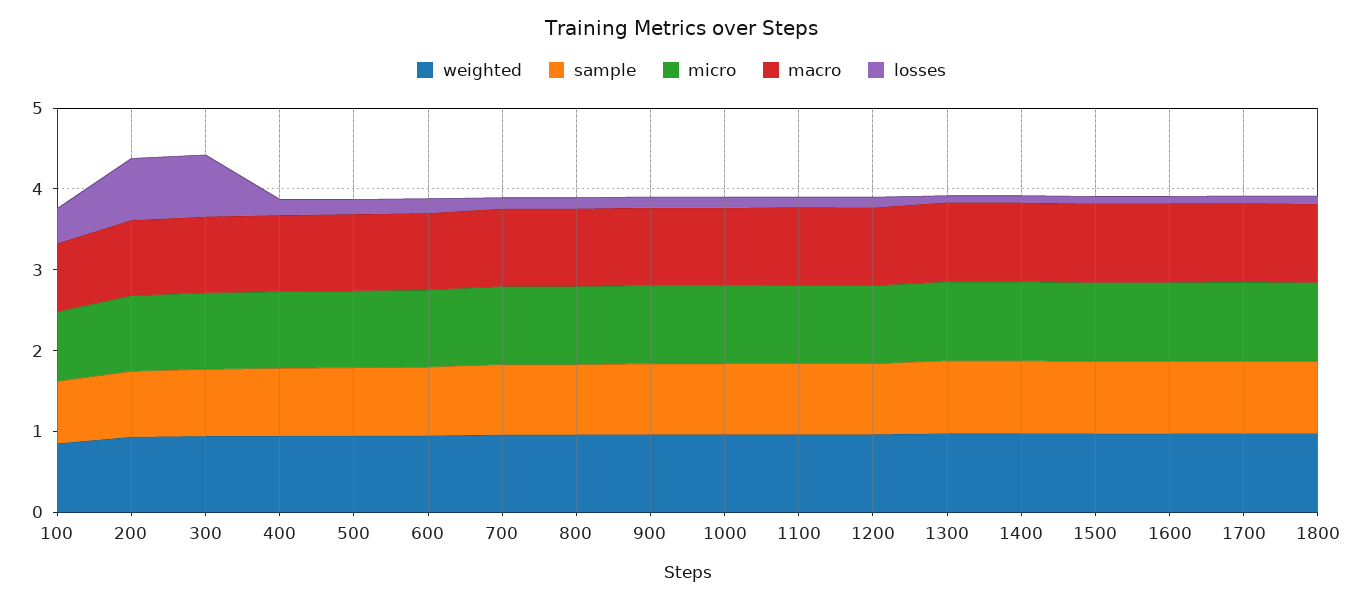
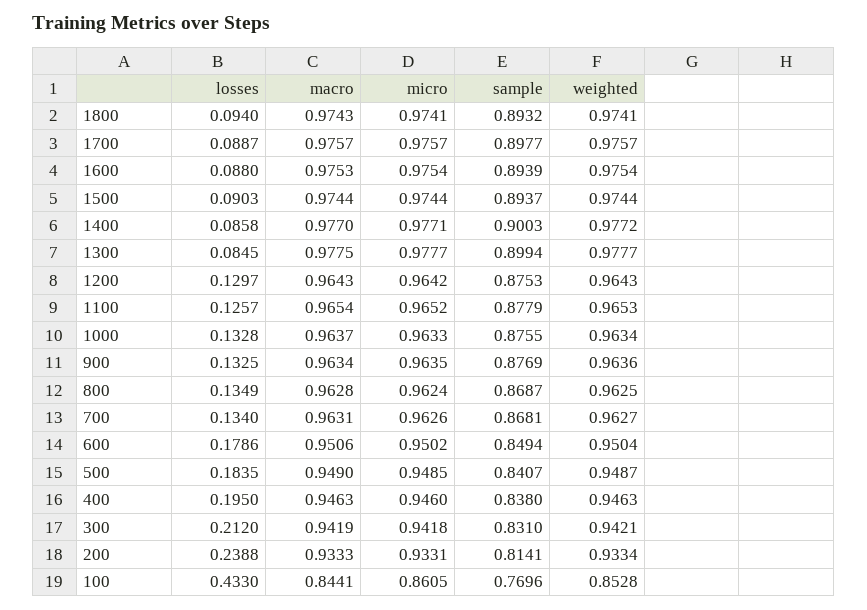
losses, 200: 0.8 -> 0.2388
losses, 300: 0.8 -> 0.212

